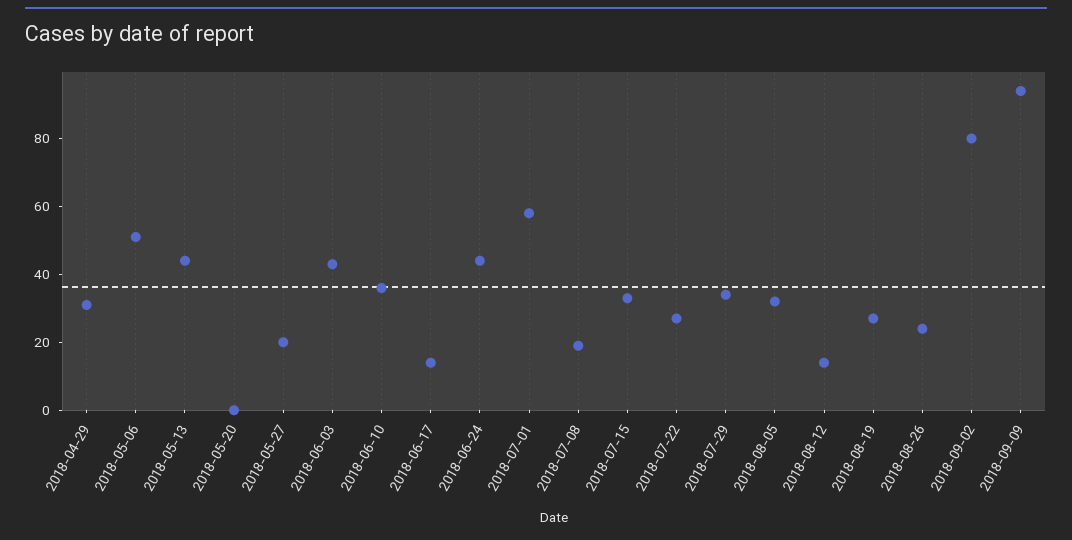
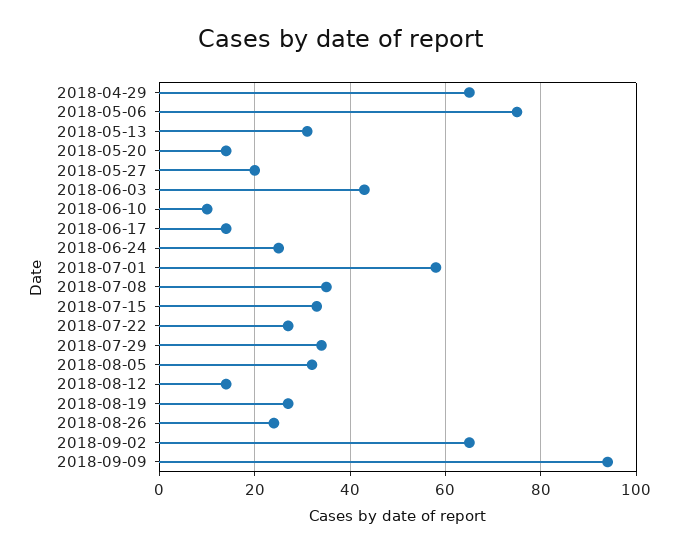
2018-04-29: 30 -> 65
2018-05-06: 50 -> 75
2018-05-13: 45 -> 30
2018-05-20: 0 -> 15
2018-06-10: 35 -> 10
2018-06-24: 45 -> 25
2018-07-08: 20 -> 35
2018-09-02: 80 -> 65

